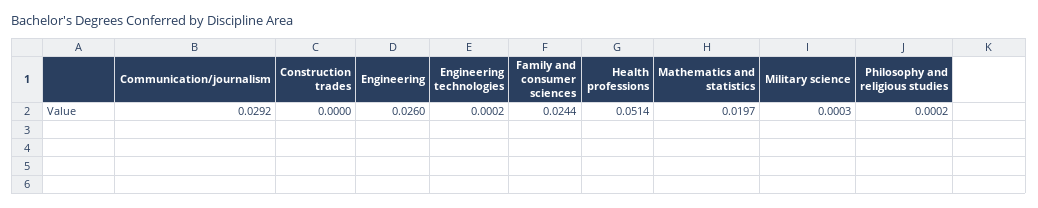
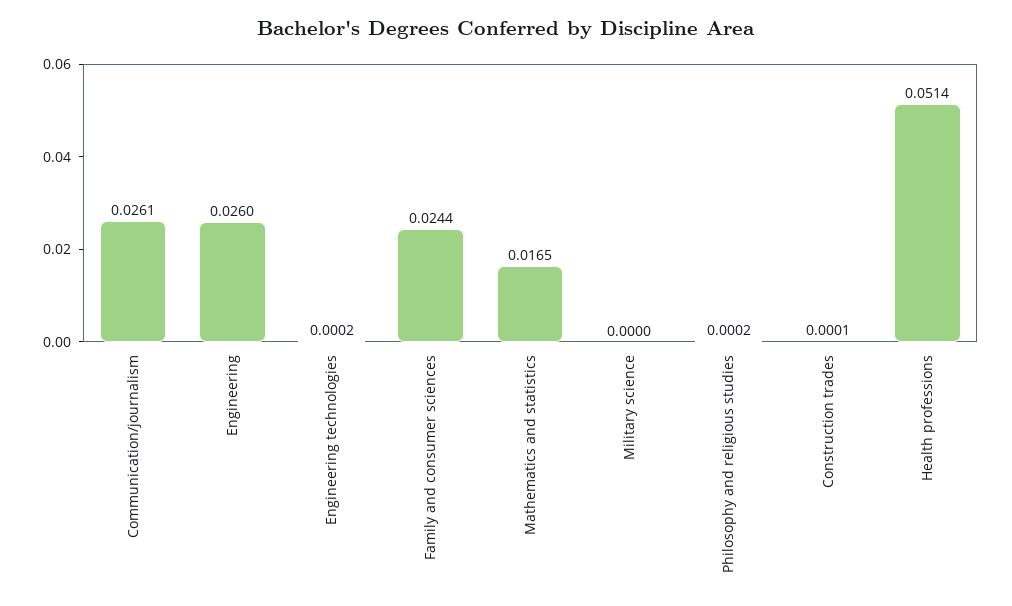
Communication/journalism: 0.0292 -> 0.0261
Construction trades: 0 -> 0.0001
Mathematics and statistics: 0.0197 -> 0.0165
Military science: 0.0003 -> 0

